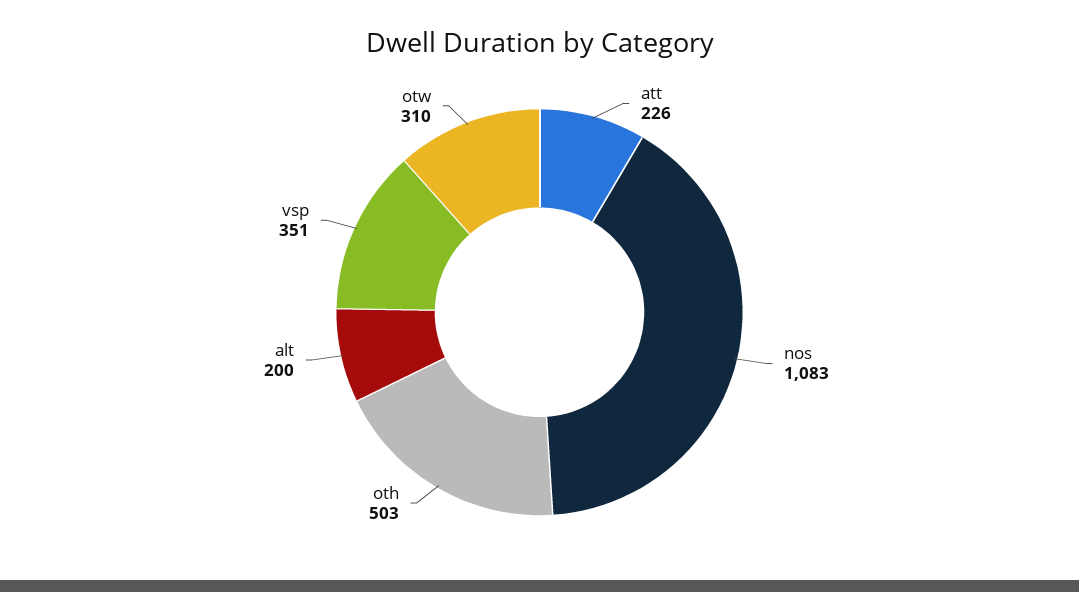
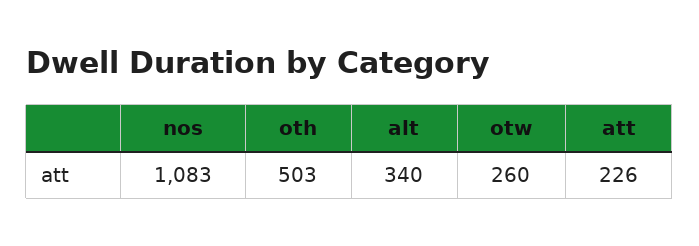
alt: 200 -> 340
vsp: 351 -> none
otw: 310 -> 260

